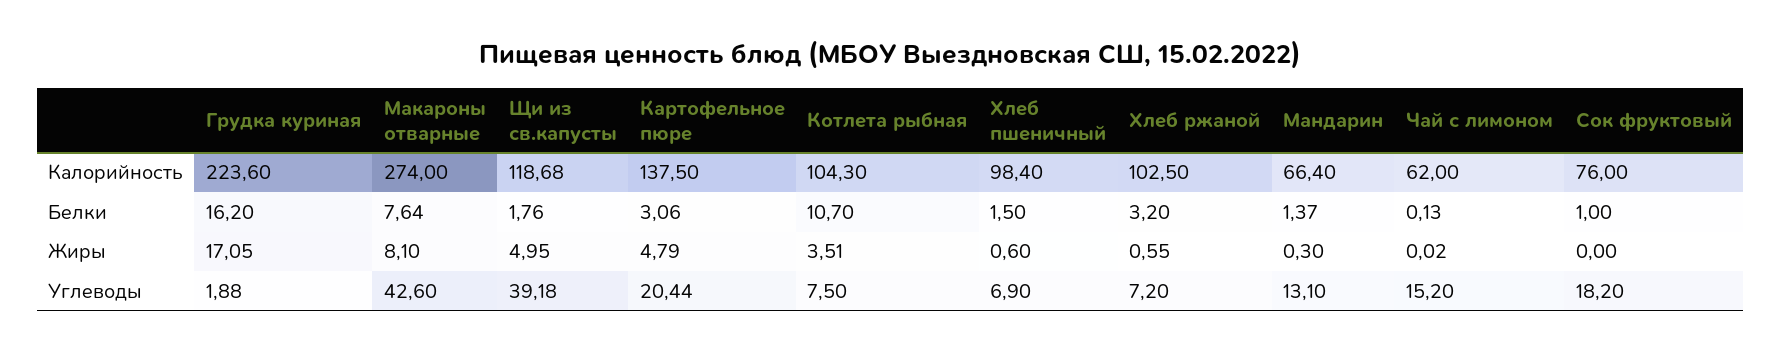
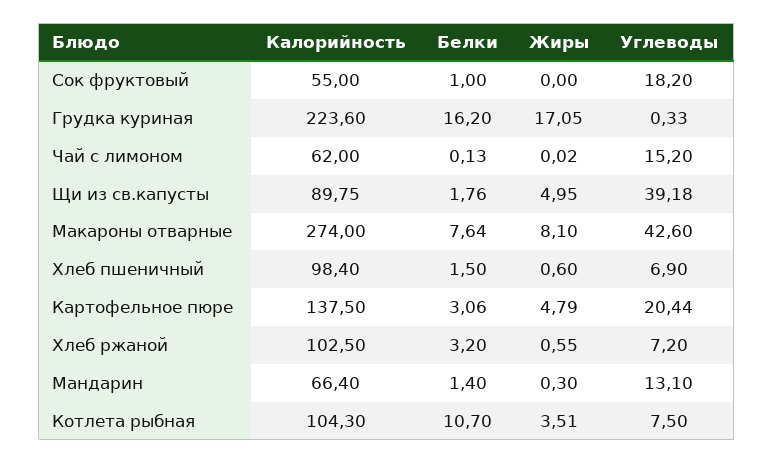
Щи из св.капусты, Калорийность: 118.68 -> 89.75
Сок фруктовый, Калорийность: 76 -> 55
Мандарин, Белки: 1.37 -> 1.4
Грудка куриная, Углеводы: 1.88 -> 0.33

